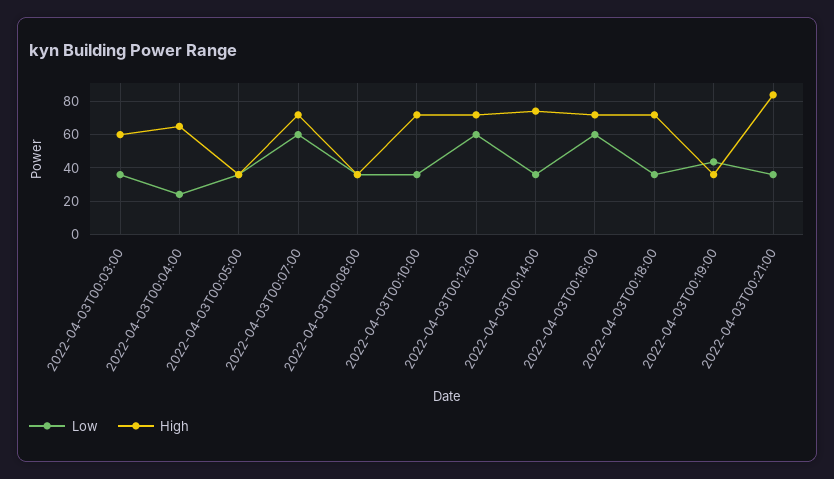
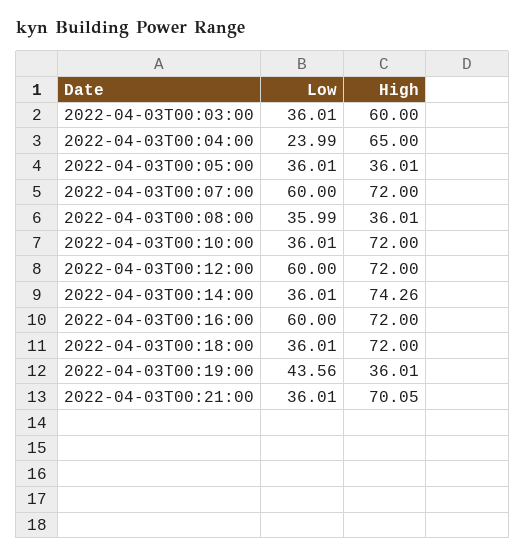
High, 2022-04-03T00:21:00: 85 -> 70.05

